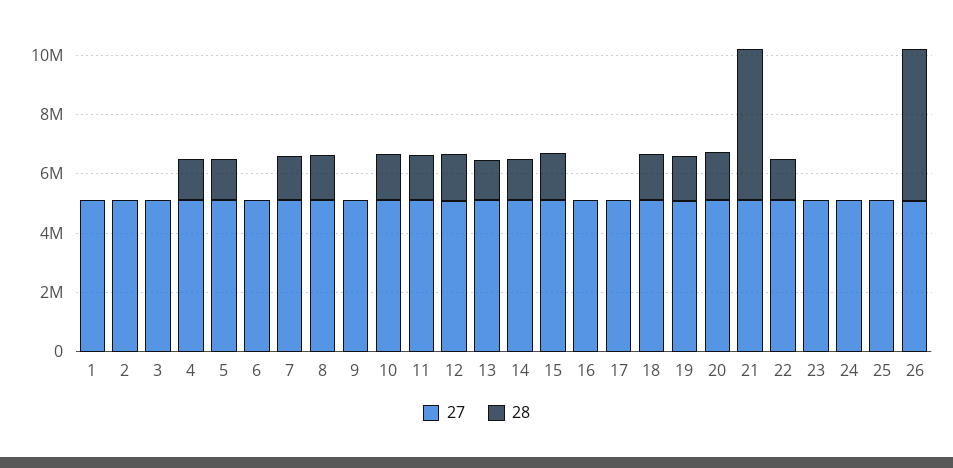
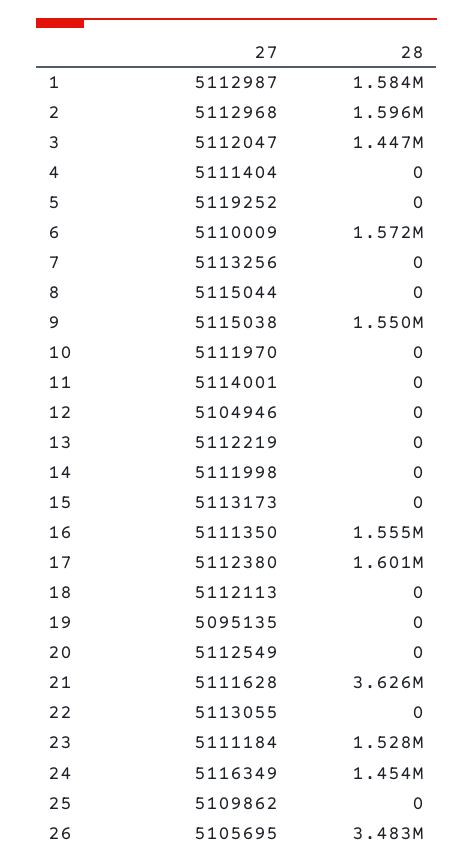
28, 1: 0 -> 1584000
28, 2: 0 -> 1596000
28, 3: 0 -> 1447000
28, 4: 1500000 -> 0
28, 5: 1500000 -> 0
28, 6: 0 -> 1572000
28, 7: 1500000 -> 0
28, 8: 1500000 -> 0
28, 9: 0 -> 1550000
28, 10: 1500000 -> 0
28, 11: 1500000 -> 0
28, 12: 1500000 -> 0
28, 13: 1500000 -> 0
28, 14: 1500000 -> 0
28, 15: 1500000 -> 0
28, 16: 0 -> 1555000
28, 17: 0 -> 1601000
28, 18: 1500000 -> 0
28, 19: 1500000 -> 0
28, 20: 1500000 -> 0
28, 21: 5000000 -> 3626000
28, 22: 1500000 -> 0
28, 23: 0 -> 1528000
28, 24: 0 -> 1454000
28, 26: 5000000 -> 3483000

